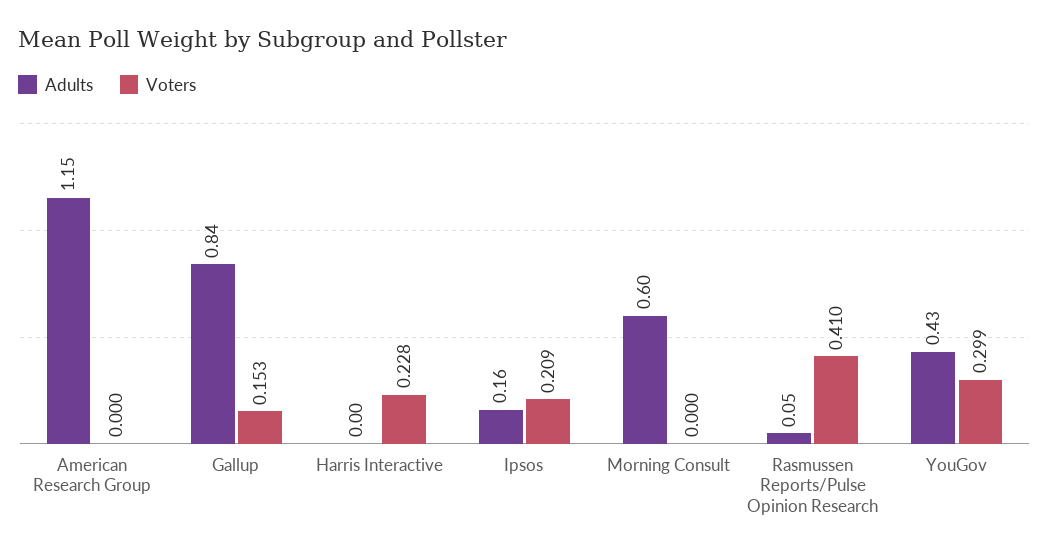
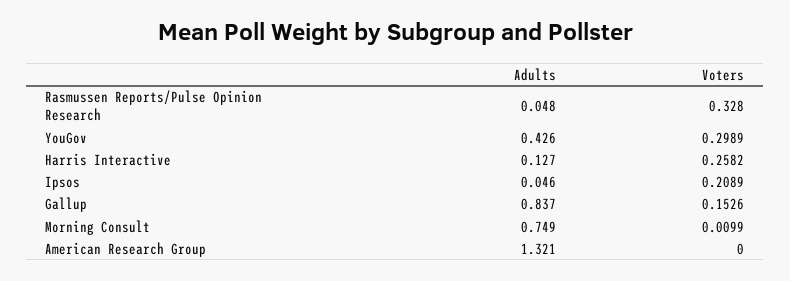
Adults, American Research Group: 1.15 -> 1.321
Adults, Harris Interactive: 0 -> 0.127
Voters, Harris Interactive: 0.228 -> 0.2582
Adults, Ipsos: 0.16 -> 0.046
Adults, Morning Consult: 0.6 -> 0.749
Voters, Morning Consult: 0 -> 0.0099
Voters, Rasmussen Reports/Pulse Opinion Research: 0.41 -> 0.328

